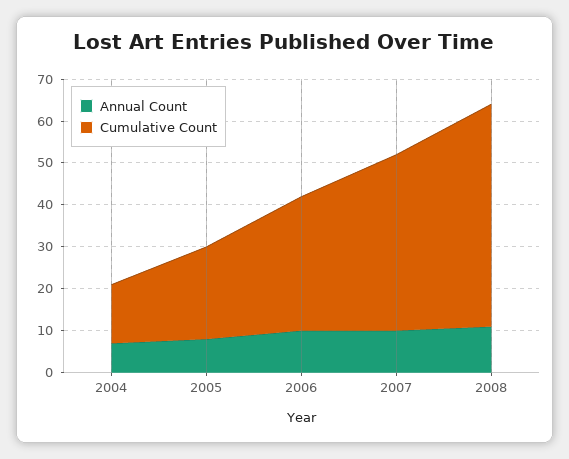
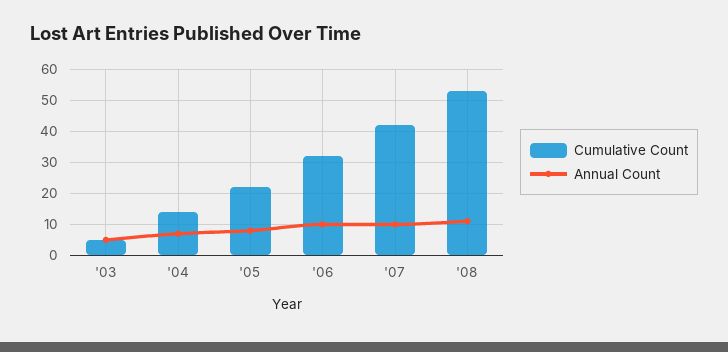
Cumulative Count, '03: none -> 5
Annual Count, '03: none -> 5

